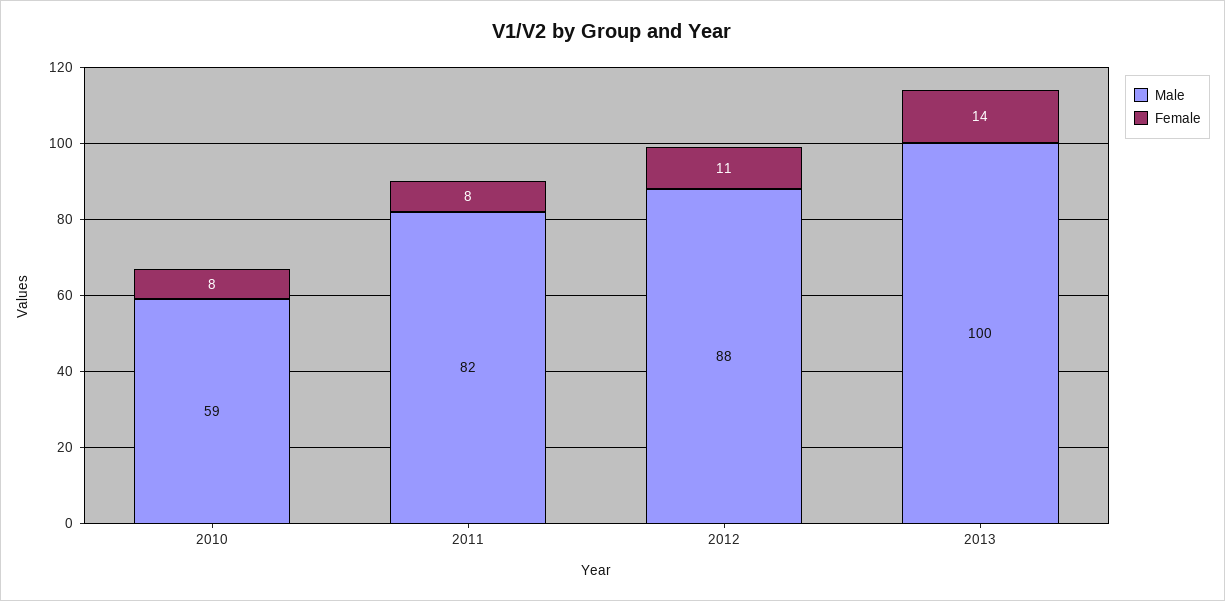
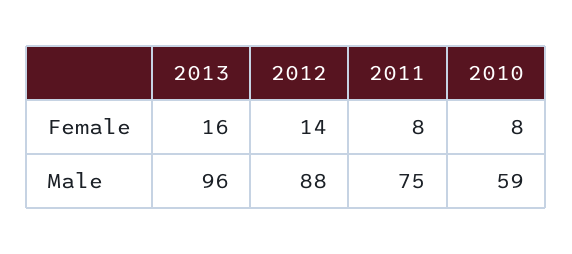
Male, 2011: 82 -> 75
Female, 2012: 11 -> 14
Male, 2013: 100 -> 96
Female, 2013: 14 -> 16

